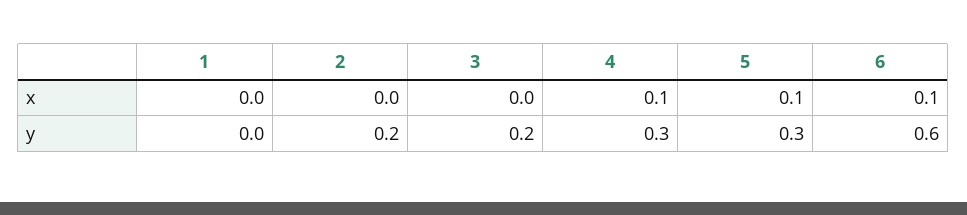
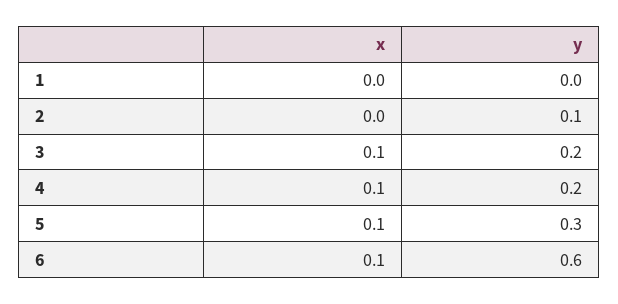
3, x: 0 -> 0.1
2, y: 0.2 -> 0.1
4, y: 0.3 -> 0.2

